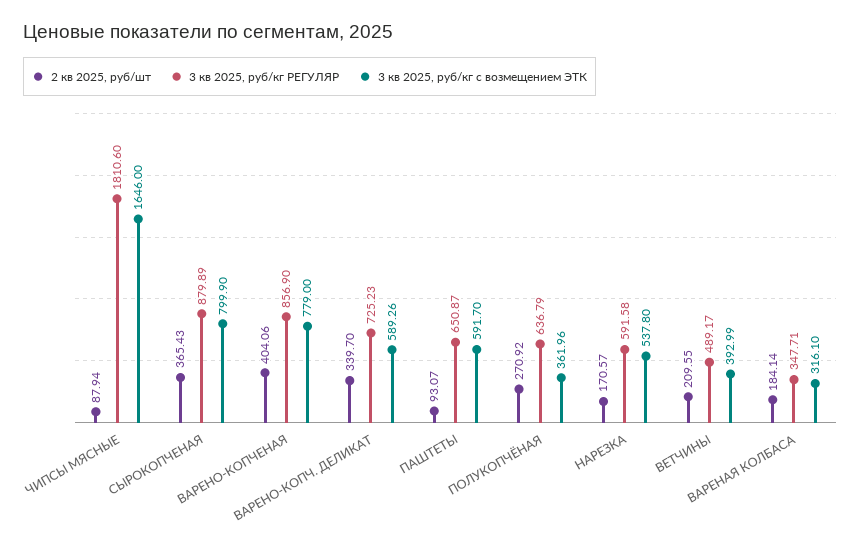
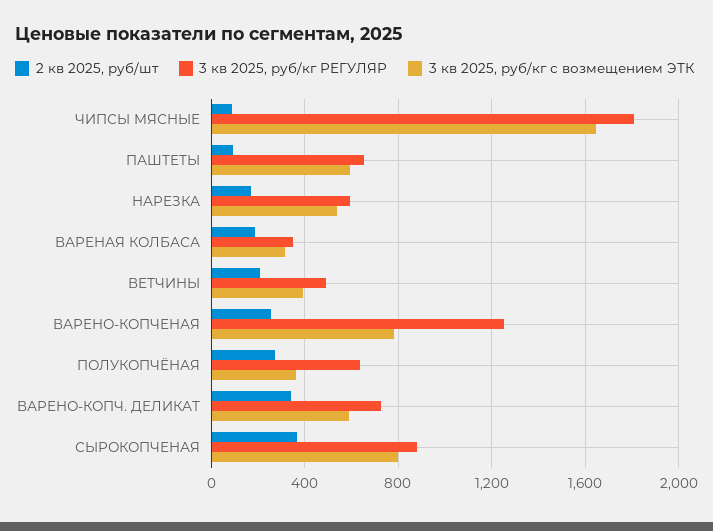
2 кв 2025, руб/шт, ВАРЕНО-КОПЧЕНАЯ: 404.06 -> 250
3 кв 2025, руб/кг РЕГУЛЯР, ВАРЕНО-КОПЧЕНАЯ: 856.9 -> 1250

